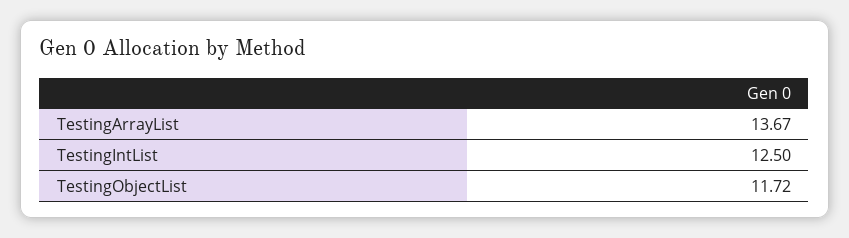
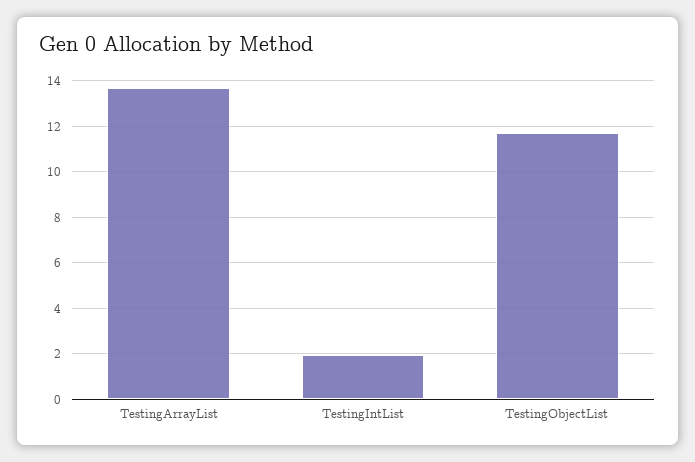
TestingIntList: 12.5 -> 2

